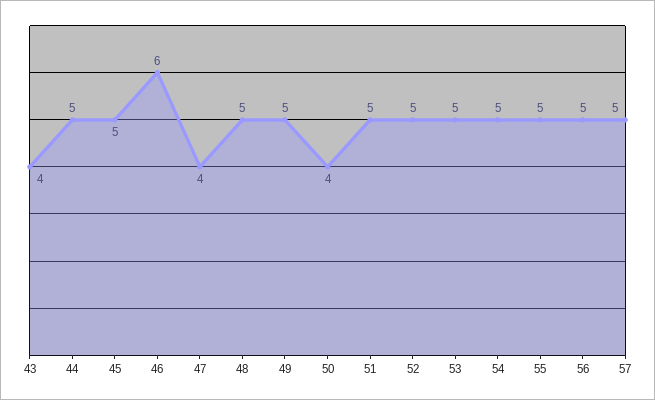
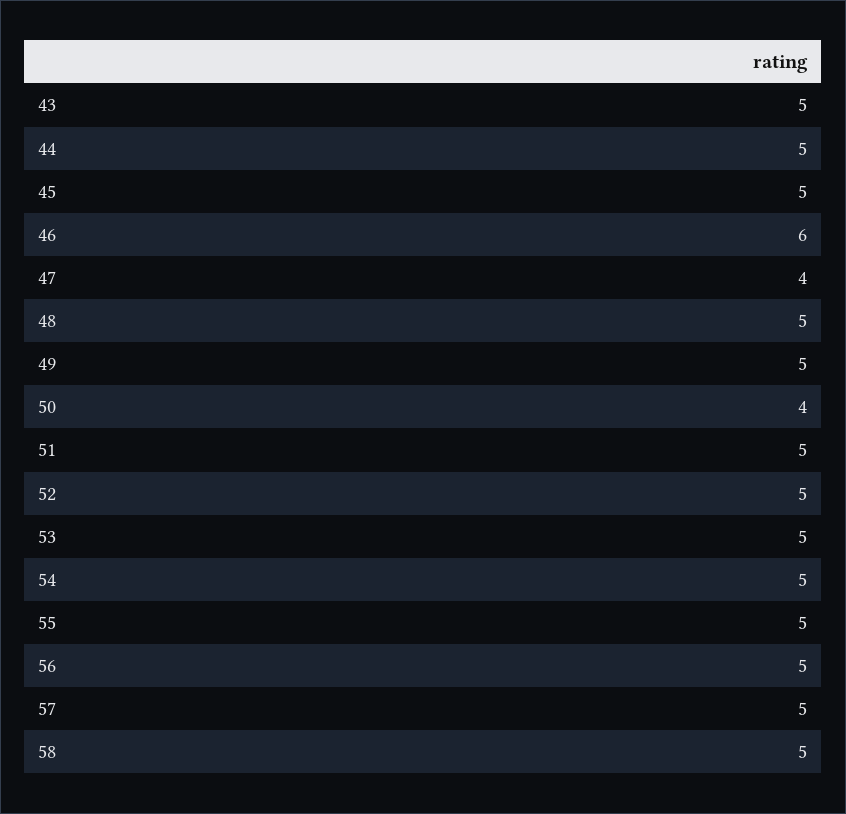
43: 4 -> 5
58: none -> 5

